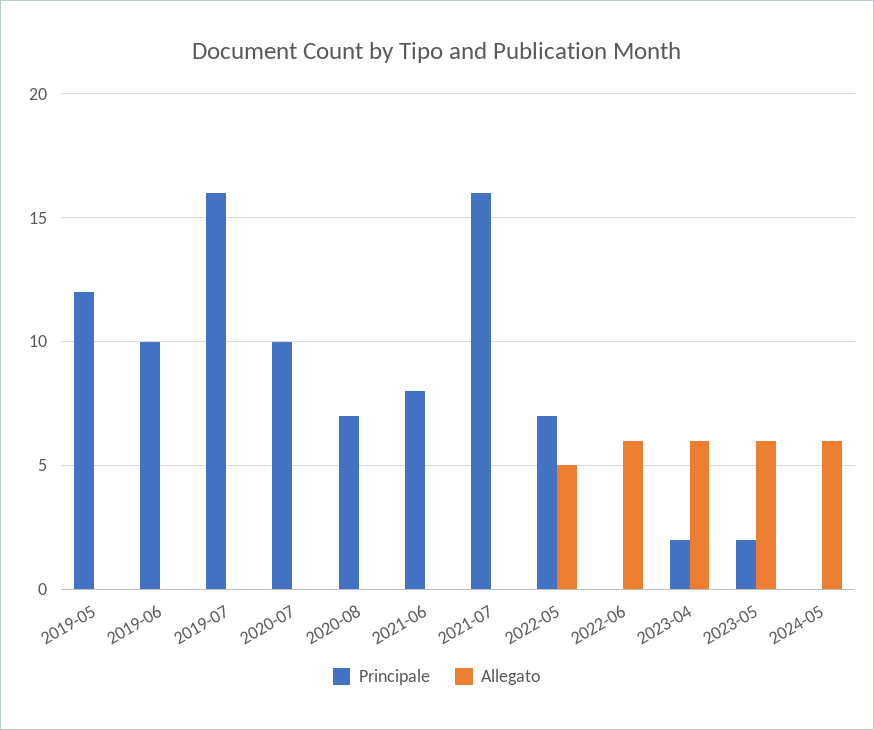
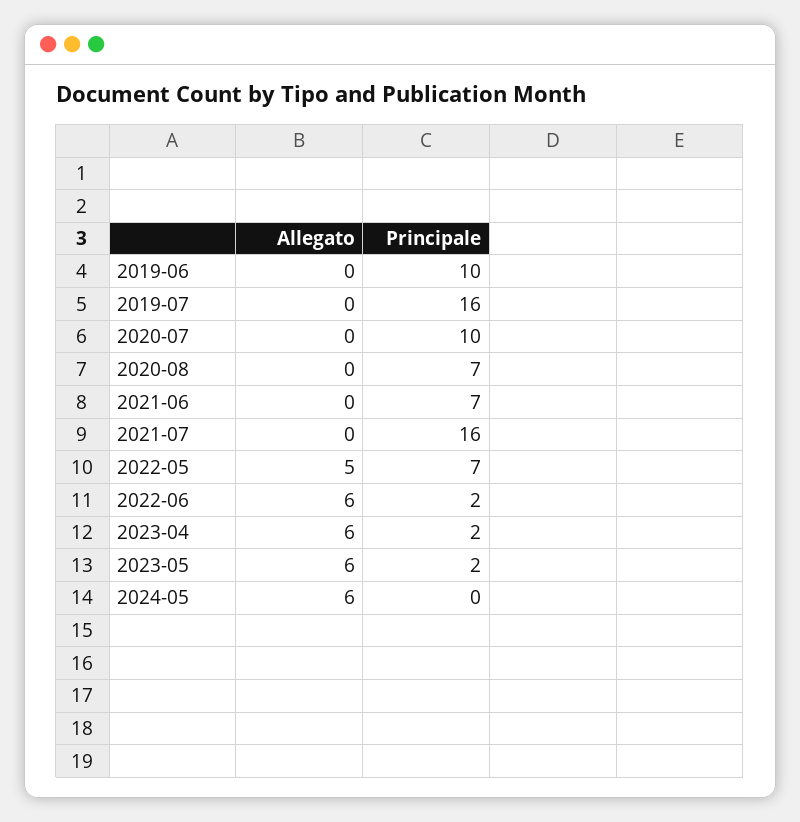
Principale, 2019-05: 12 -> none
Allegato, 2019-05: 0 -> none
Principale, 2021-06: 8 -> 7
Principale, 2022-06: 0 -> 2

